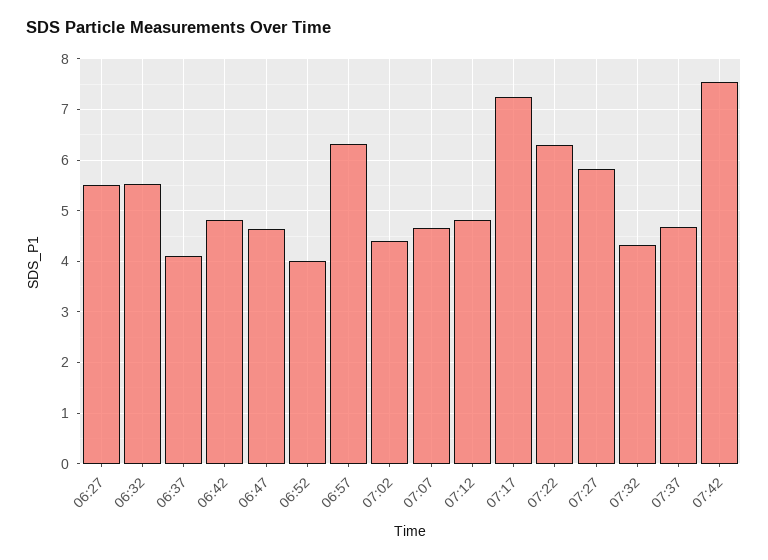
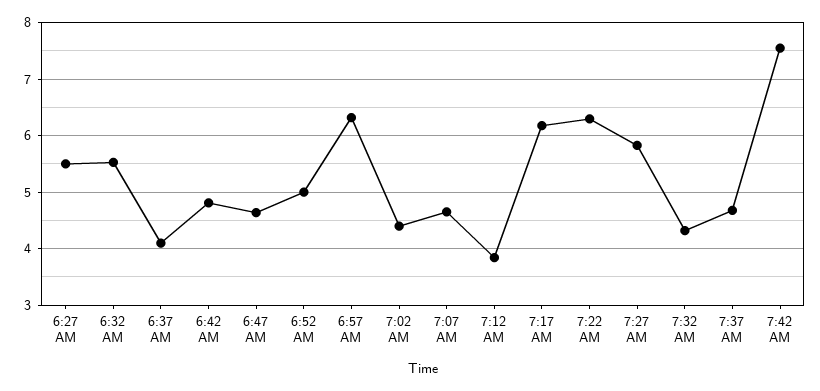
06:52: 4 -> 5
07:12: 4.8 -> 3.8
07:17: 7.2 -> 6.2

